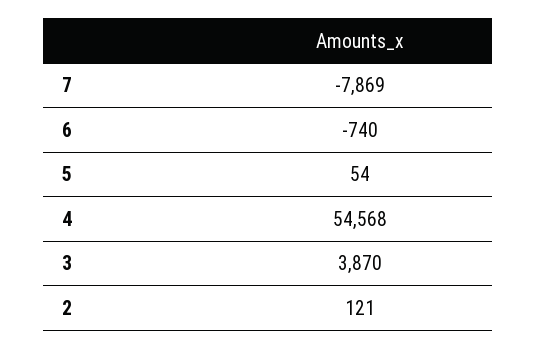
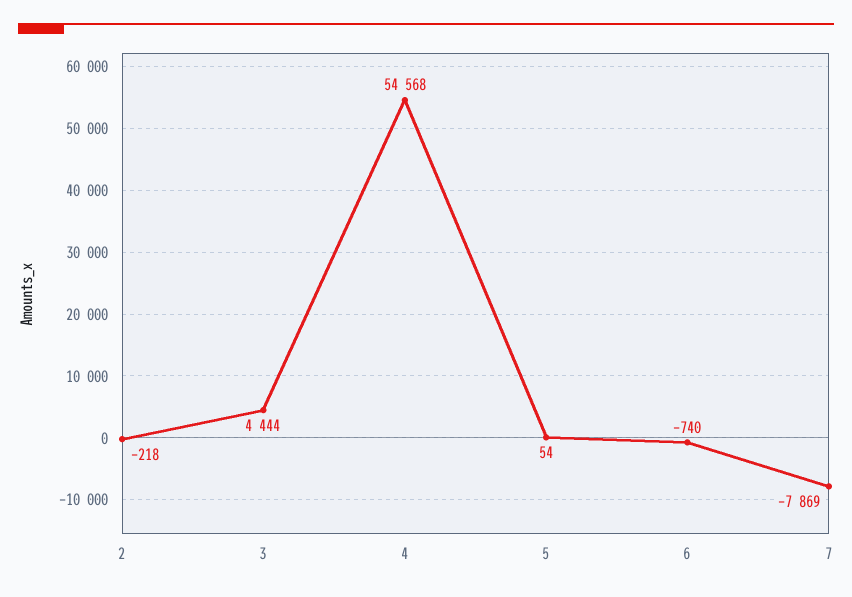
3: 3870 -> 4444
2: 121 -> -218

